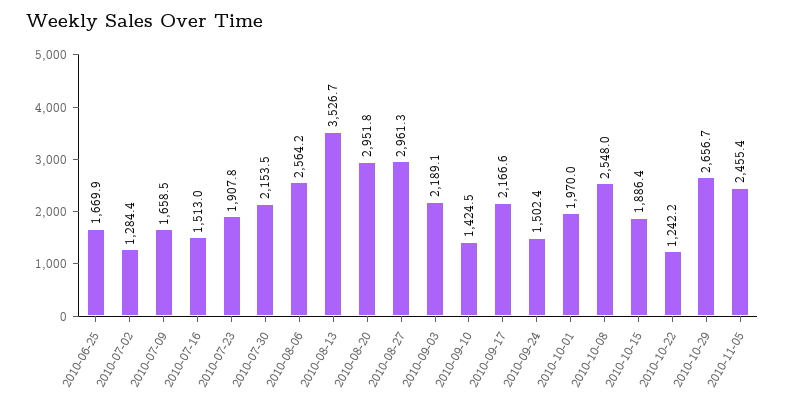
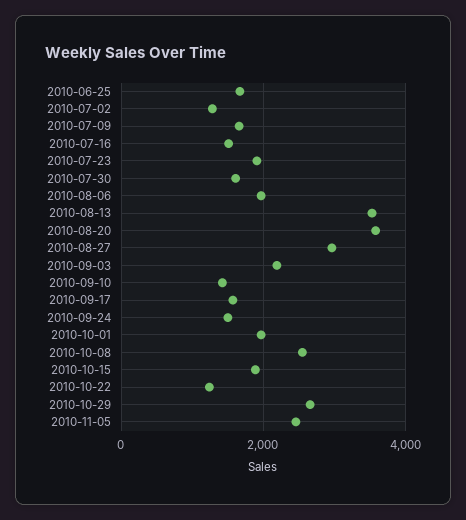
2010-07-30: 2153.5 -> 1600
2010-08-06: 2564.2 -> 2000
2010-08-20: 2951.8 -> 3600
2010-09-17: 2166.6 -> 1600

